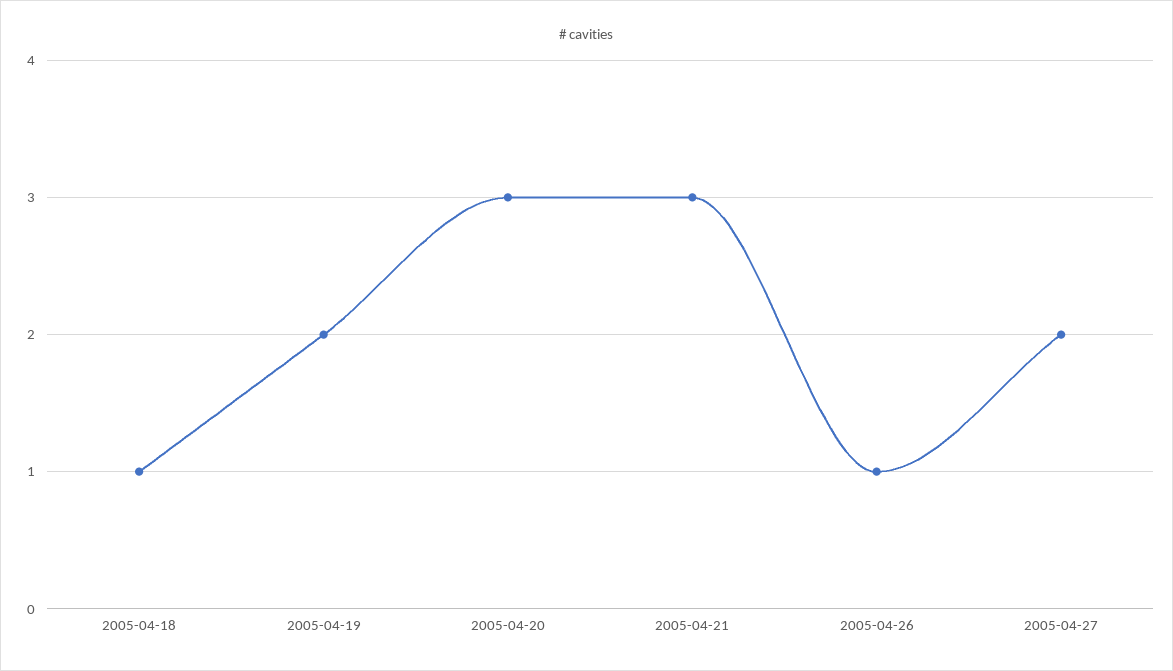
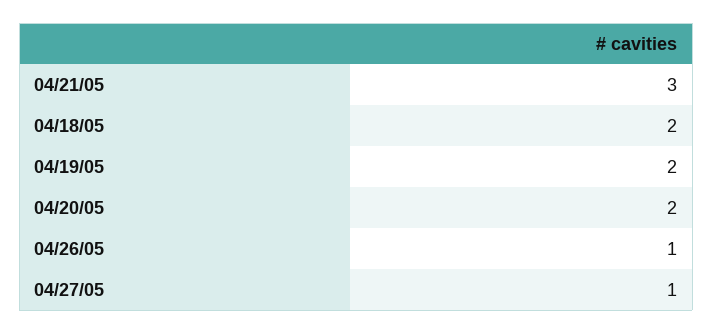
2005-04-18: 1 -> 2
2005-04-20: 3 -> 2
2005-04-27: 2 -> 1

